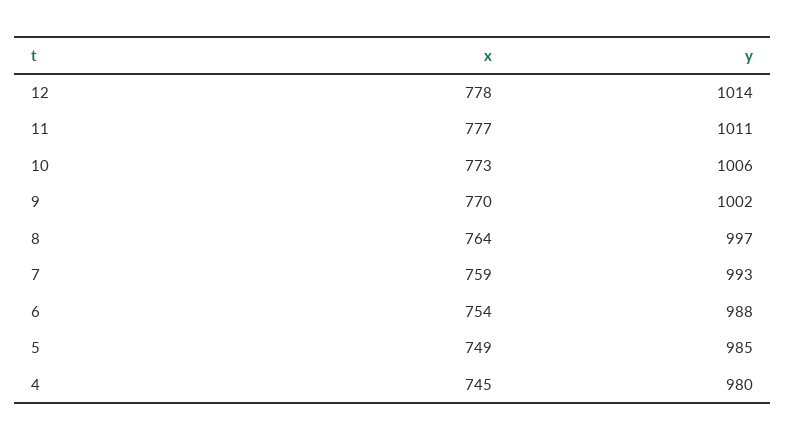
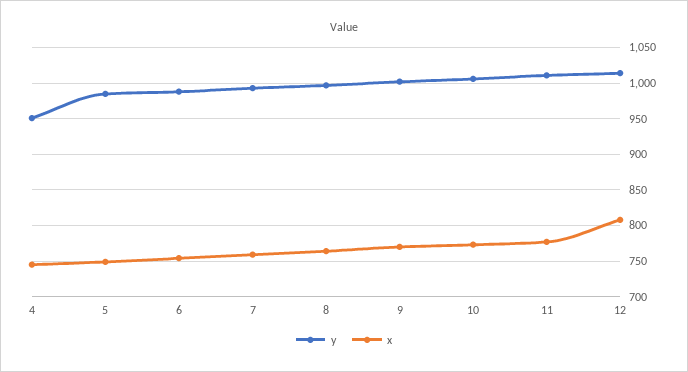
x, 12: 778 -> 810
y, 4: 980 -> 950

